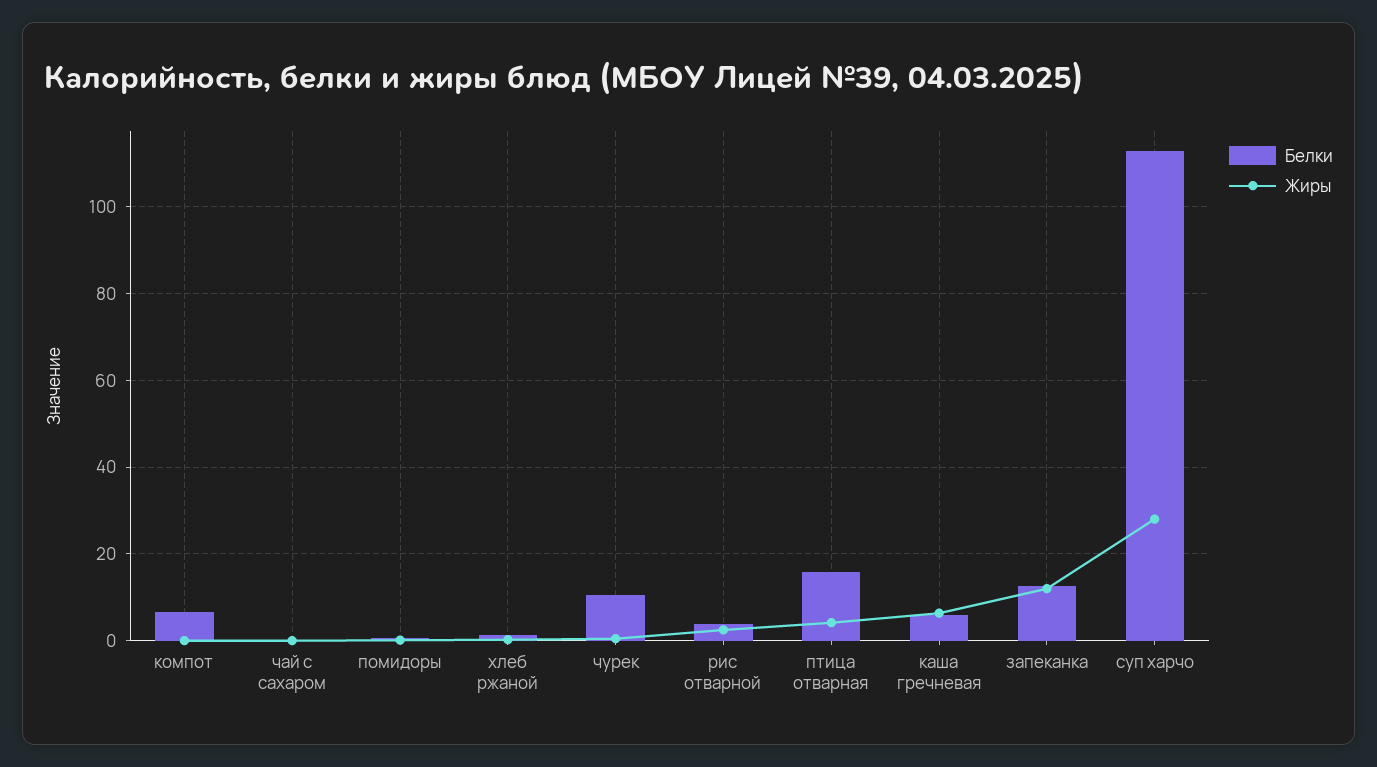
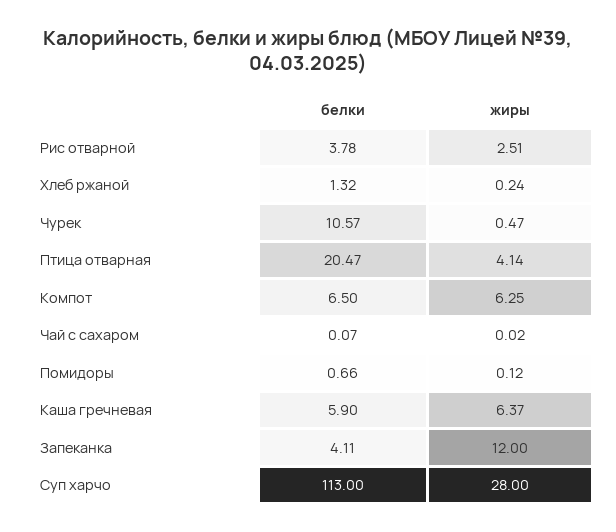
Жиры, компот: 0 -> 6.25
Белки, птица отварная: 16 -> 20.47
Белки, запеканка: 12 -> 4.11

